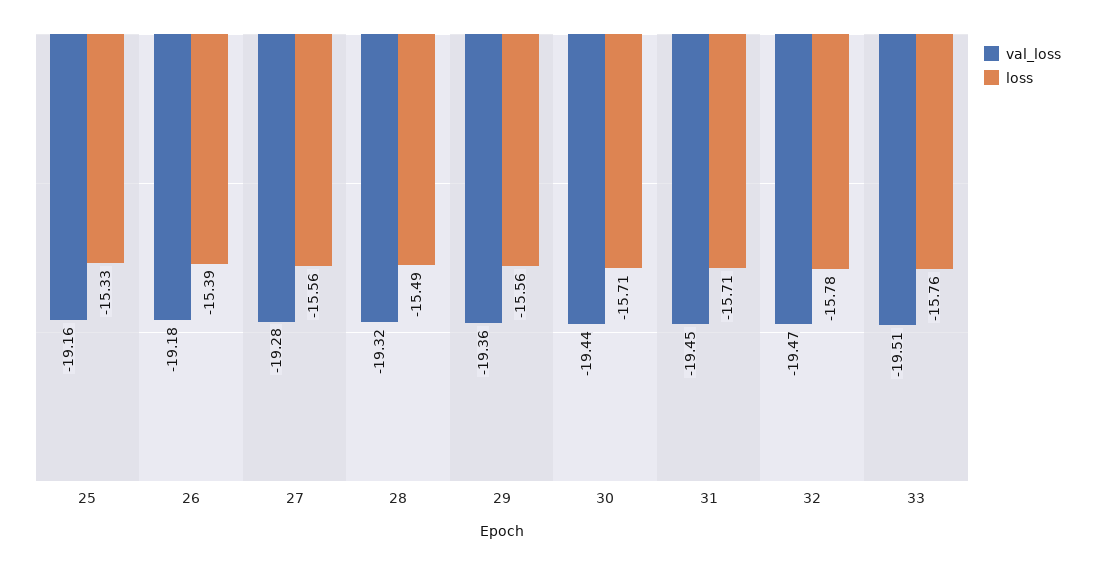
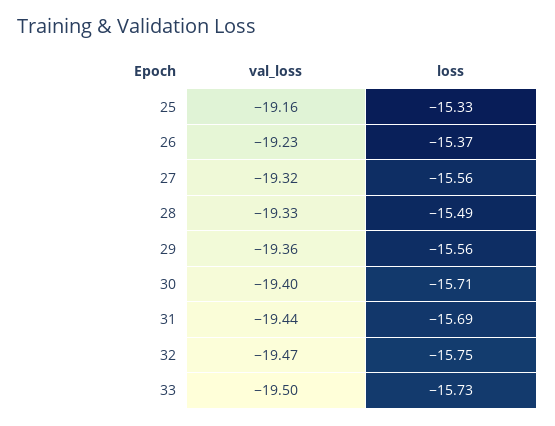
val_loss, 26: -19.18 -> -19.23
loss, 26: -15.39 -> -15.37
val_loss, 27: -19.28 -> -19.32
val_loss, 28: -19.32 -> -19.33
val_loss, 30: -19.44 -> -19.4
val_loss, 31: -19.45 -> -19.44
loss, 31: -15.71 -> -15.69
loss, 32: -15.78 -> -15.75
val_loss, 33: -19.51 -> -19.5
loss, 33: -15.76 -> -15.73

